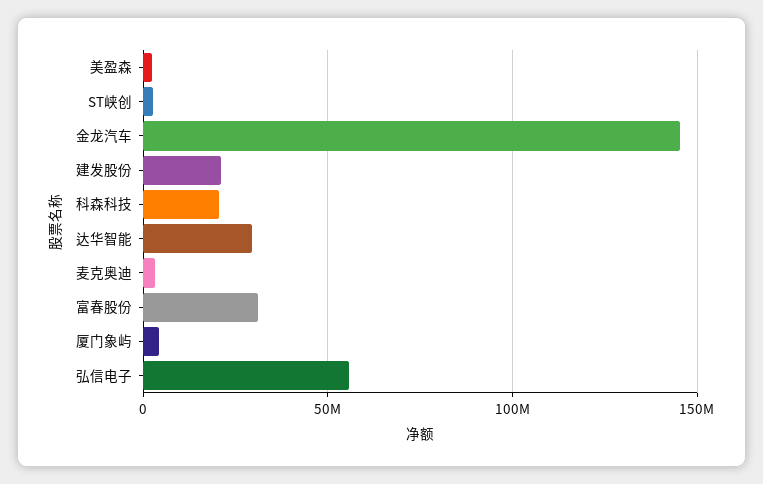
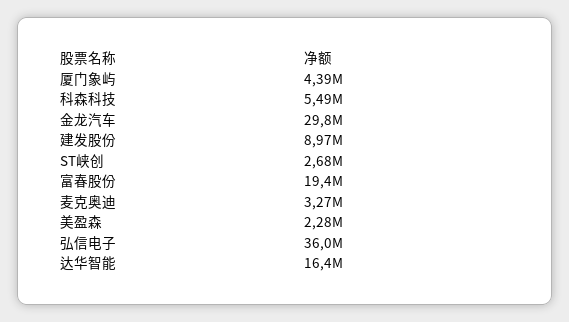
金龙汽车: 145000000 -> 29800000
建发股份: 20000000 -> 8970000
科森科技: 20000000 -> 5490000
达华智能: 30000000 -> 16400000
富春股份: 30000000 -> 19400000
弘信电子: 55000000 -> 36000000

